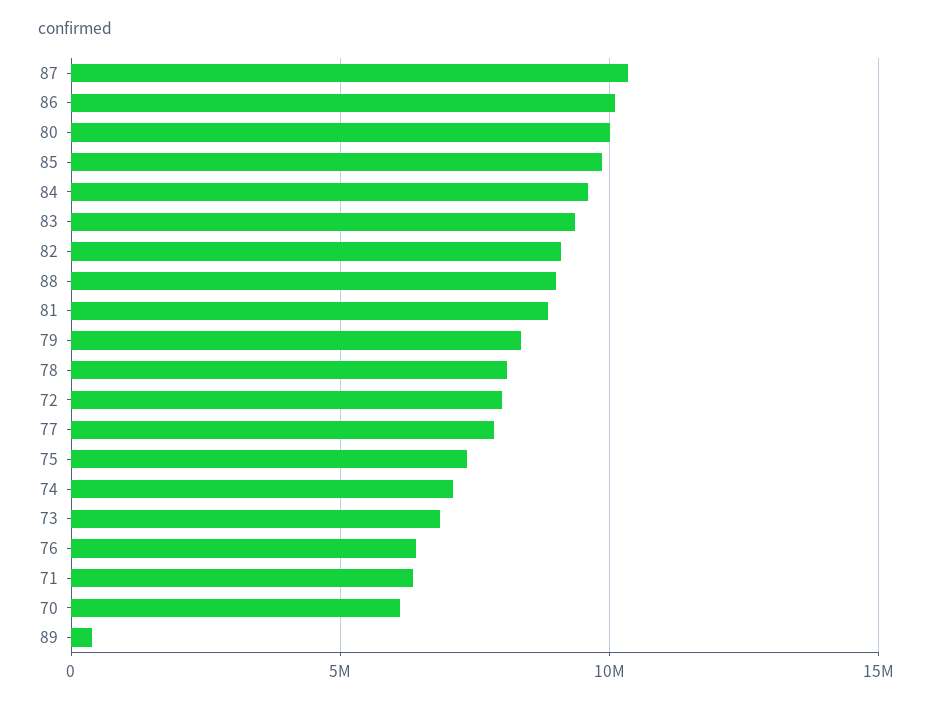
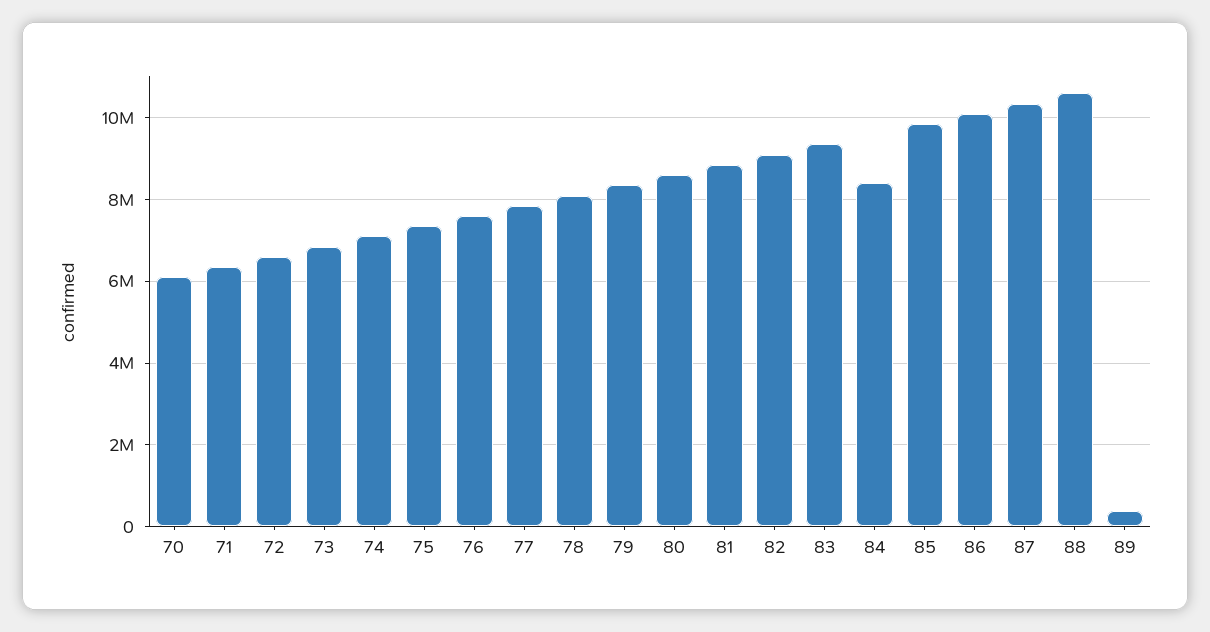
80: 10000000 -> 8600000
84: 9500000 -> 8400000
88: 9000000 -> 10600000
72: 8000000 -> 6600000
76: 6500000 -> 7600000

